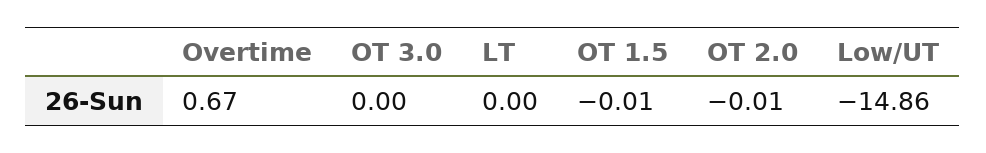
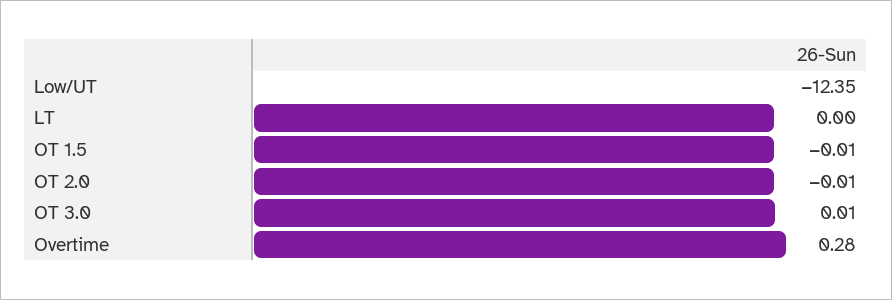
Overtime: 0.67 -> 0.28
OT 3.0: 0 -> 0.01
Low/UT: -14.86 -> -12.35

